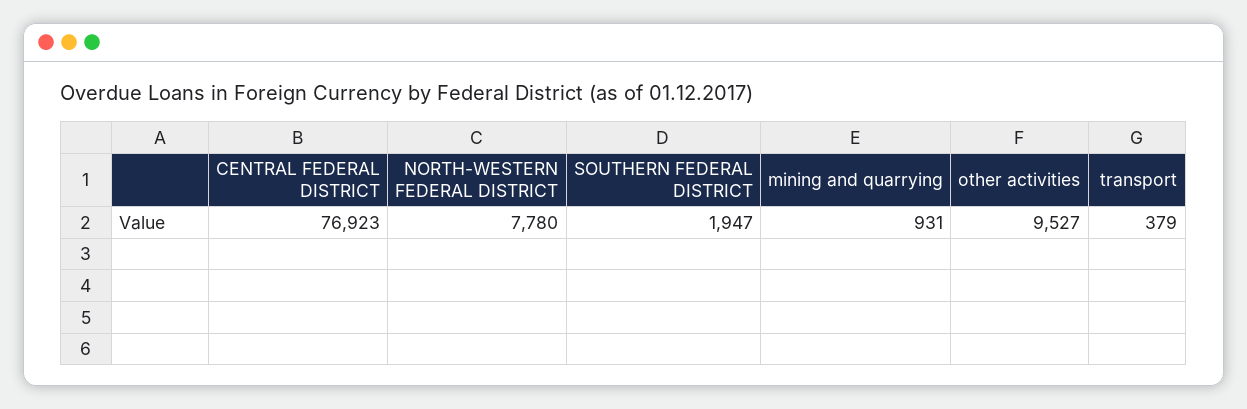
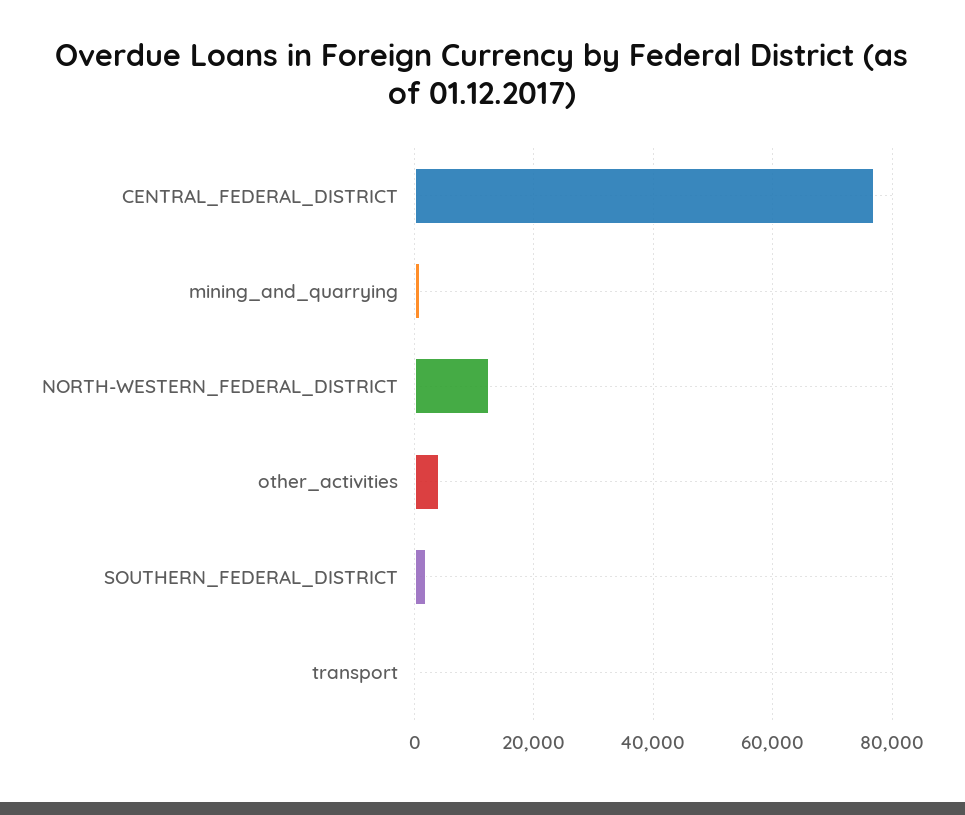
NORTH-WESTERN FEDERAL DISTRICT: 7780 -> 12000
other activities: 9527 -> 4000

